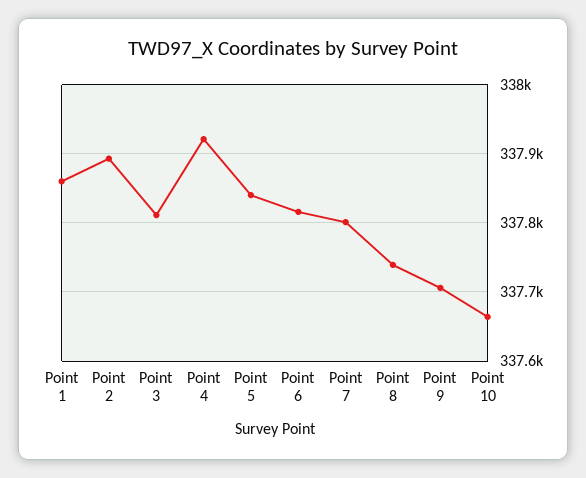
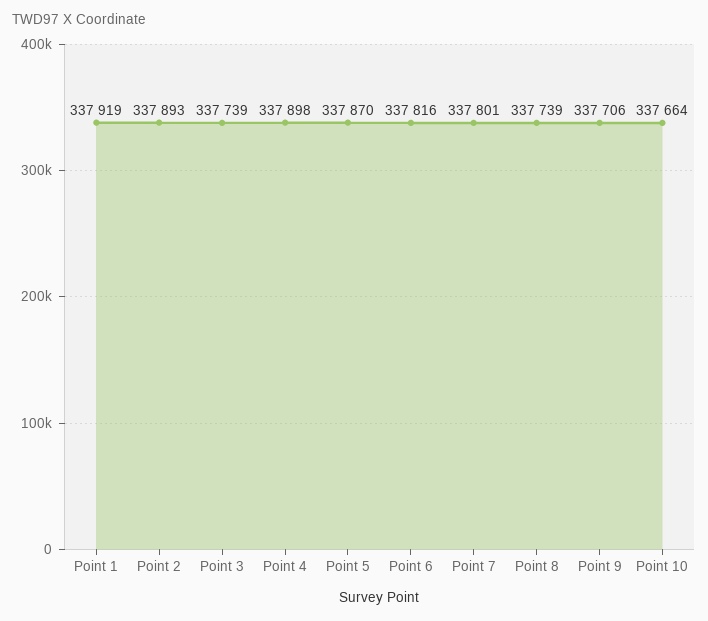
Point 1: 337860 -> 337919
Point 3: 337810 -> 337739
Point 4: 337920 -> 337898
Point 5: 337840 -> 337870

